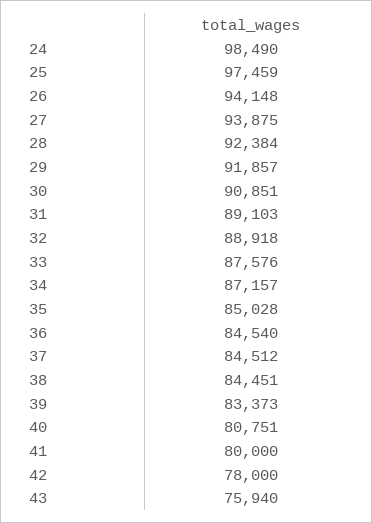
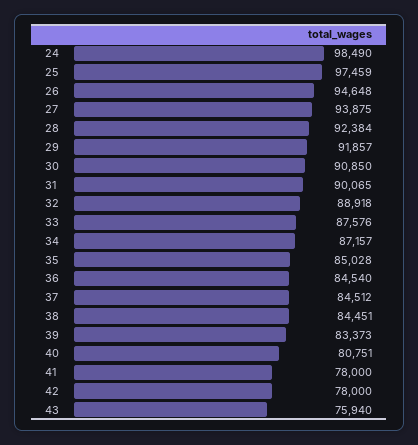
26: 94148 -> 94648
30: 90851 -> 90850
31: 89103 -> 90065
41: 80000 -> 78000

